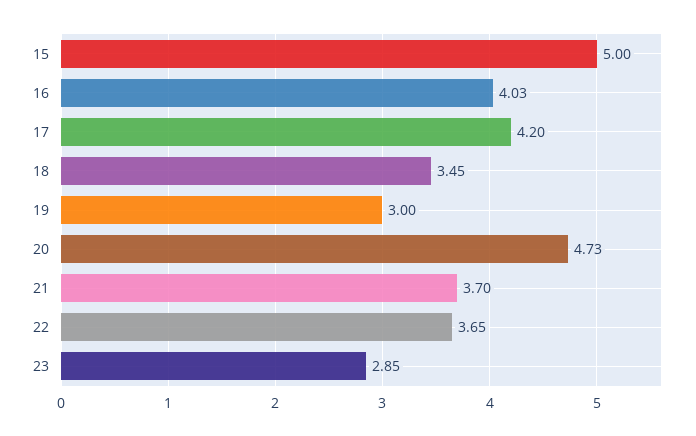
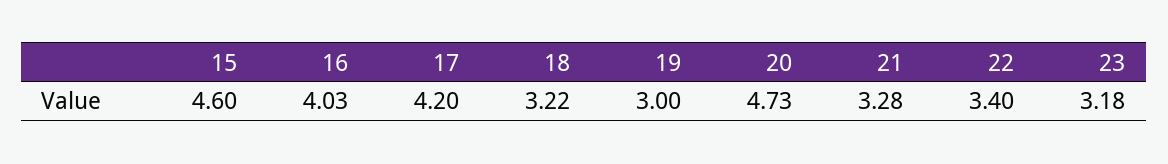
15: 5 -> 4.6
18: 3.45 -> 3.22
21: 3.7 -> 3.28
22: 3.65 -> 3.4
23: 2.85 -> 3.18

